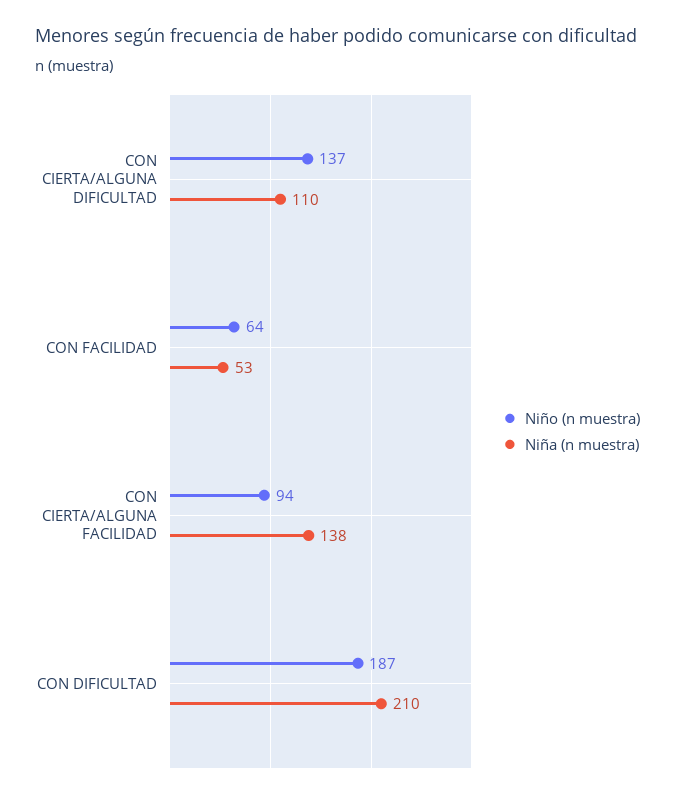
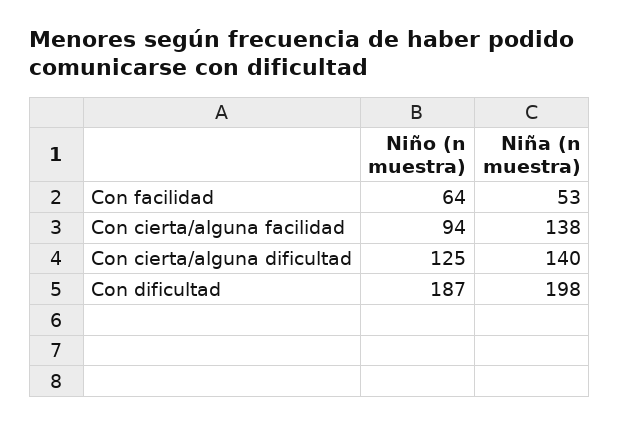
Niño (n muestra), CON CIERTA/ALGUNA DIFICULTAD: 137 -> 125
Niña (n muestra), CON CIERTA/ALGUNA DIFICULTAD: 110 -> 140
Niña (n muestra), CON DIFICULTAD: 210 -> 198

